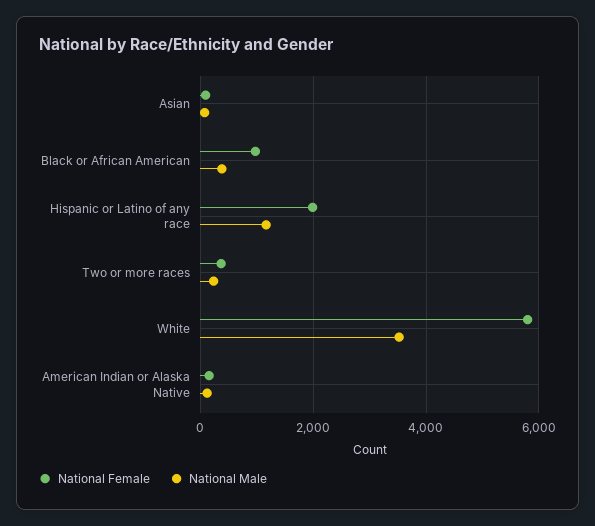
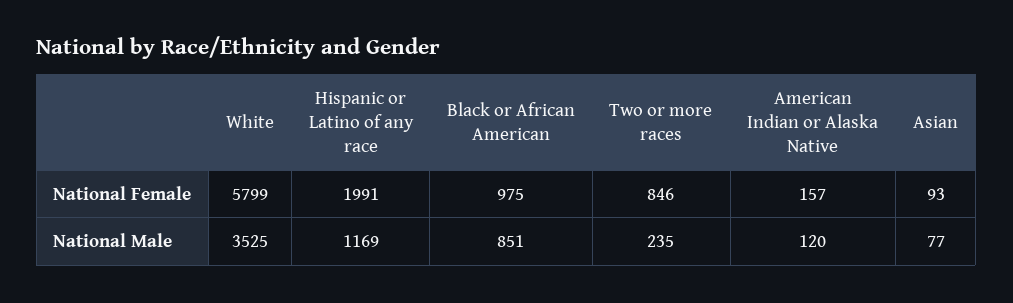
National Male, Black or African American: 400 -> 851
National Female, Two or more races: 400 -> 846

